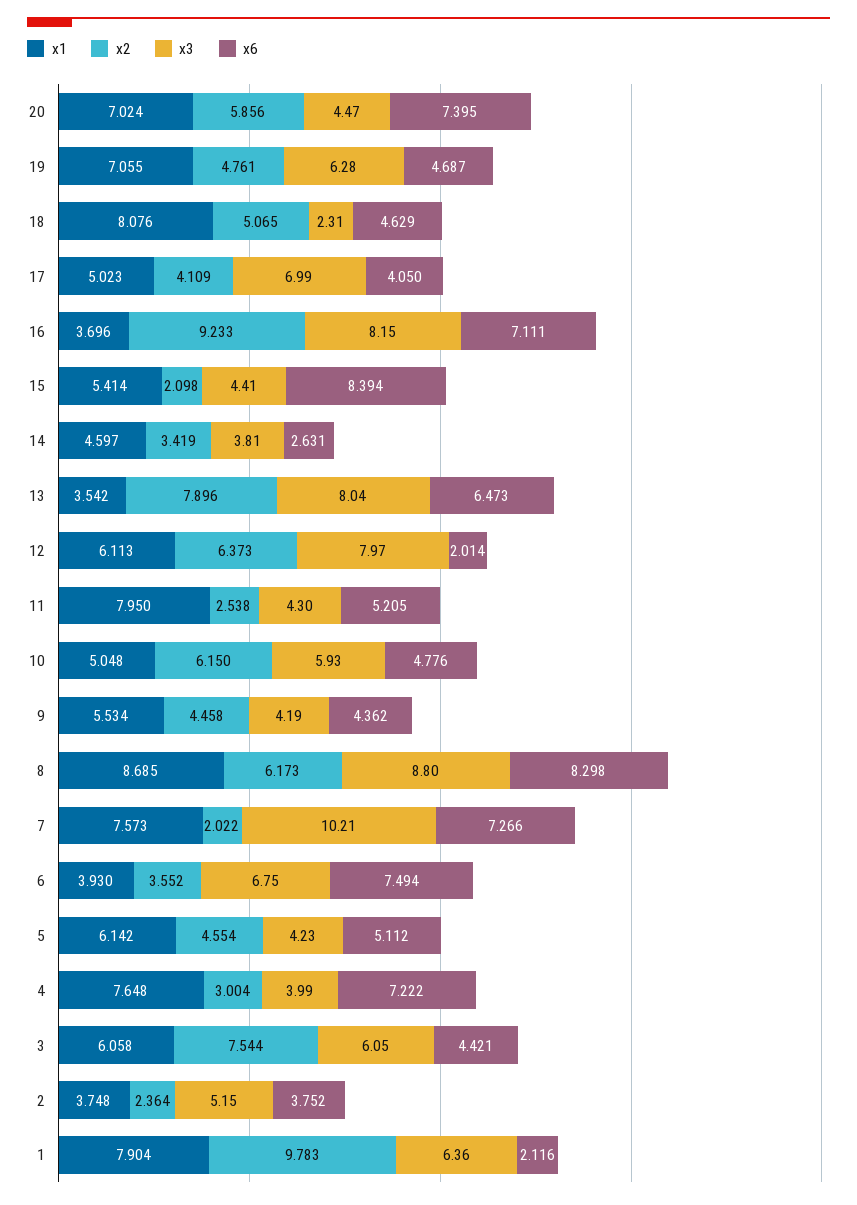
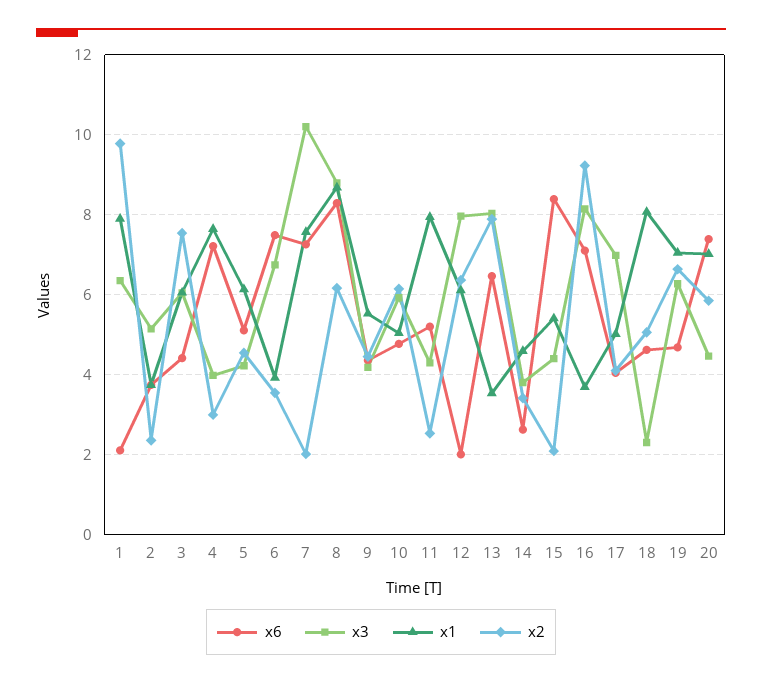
x2, 19: 4.761 -> 6.6

